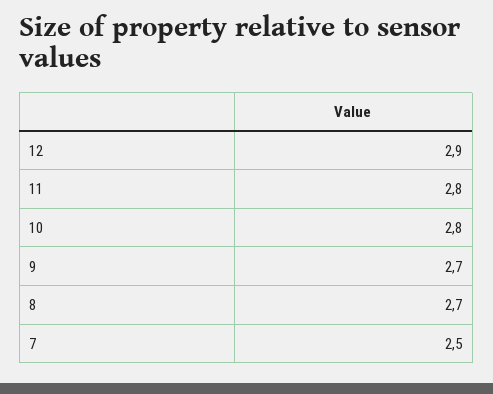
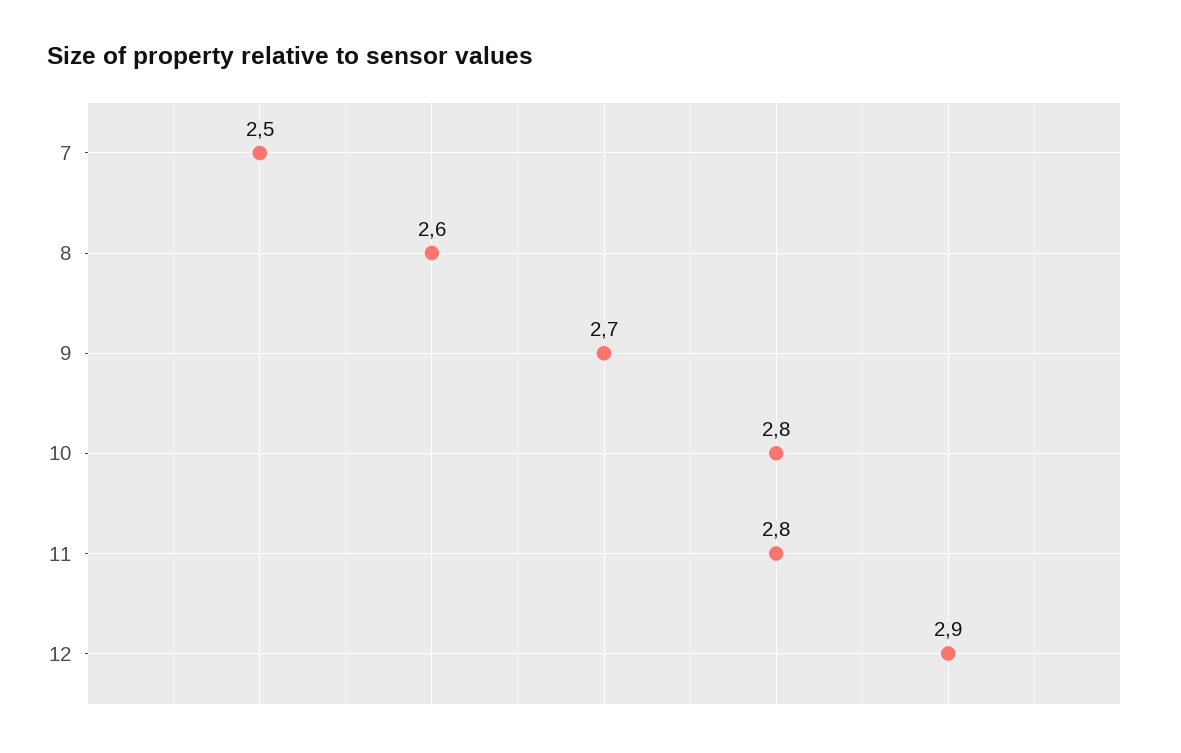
8: 2.7 -> 2.6

